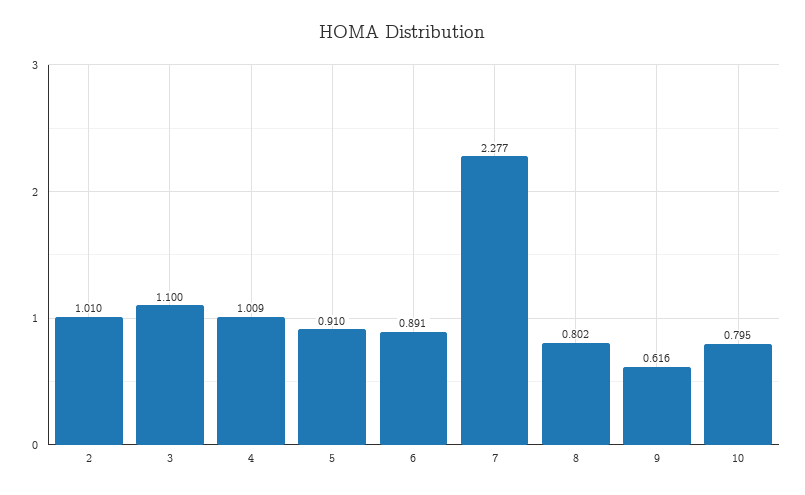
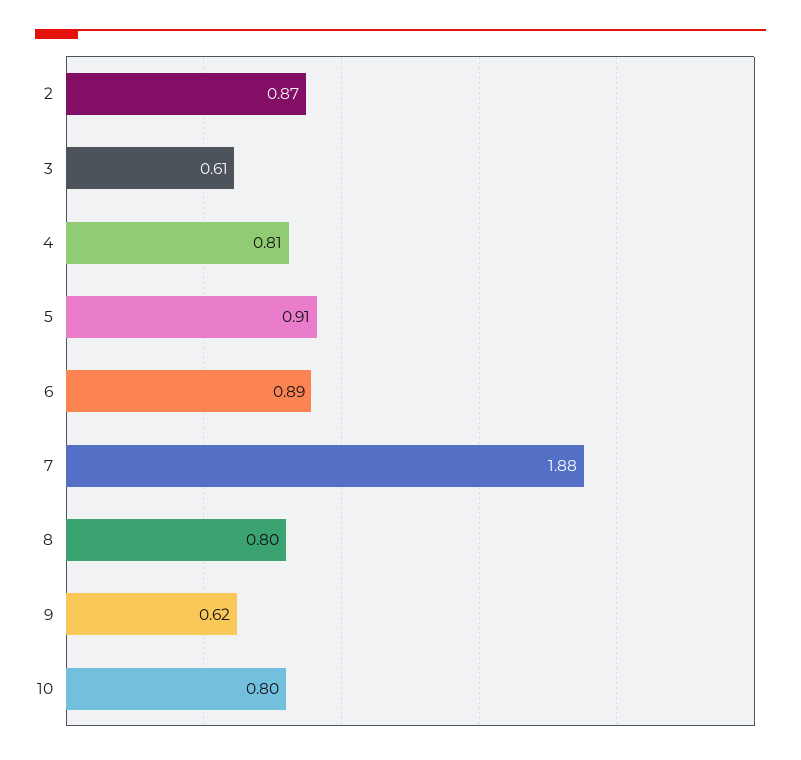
2: 1.01 -> 0.87
3: 1.1 -> 0.61
4: 1.009 -> 0.81
7: 2.277 -> 1.88

